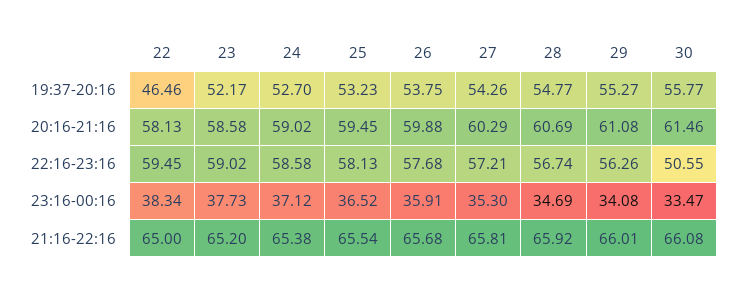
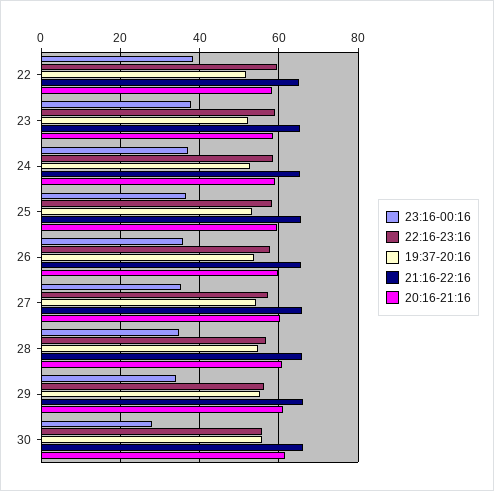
19:37-20:16, 22: 46.46 -> 52
22:16-23:16, 30: 50.55 -> 56
23:16-00:16, 30: 33.47 -> 28

